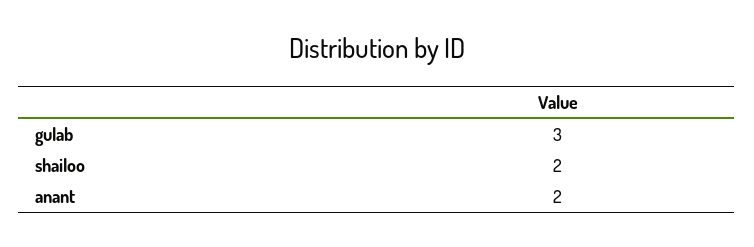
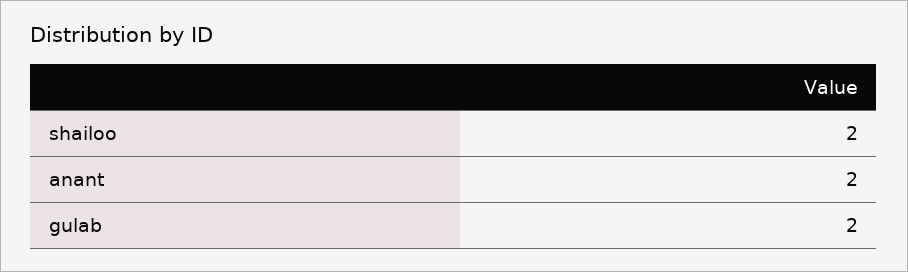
gulab: 3 -> 2

